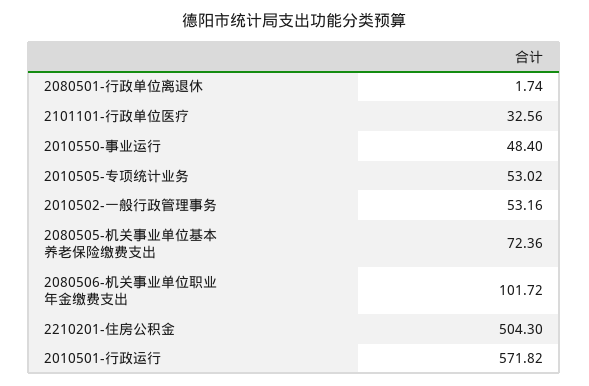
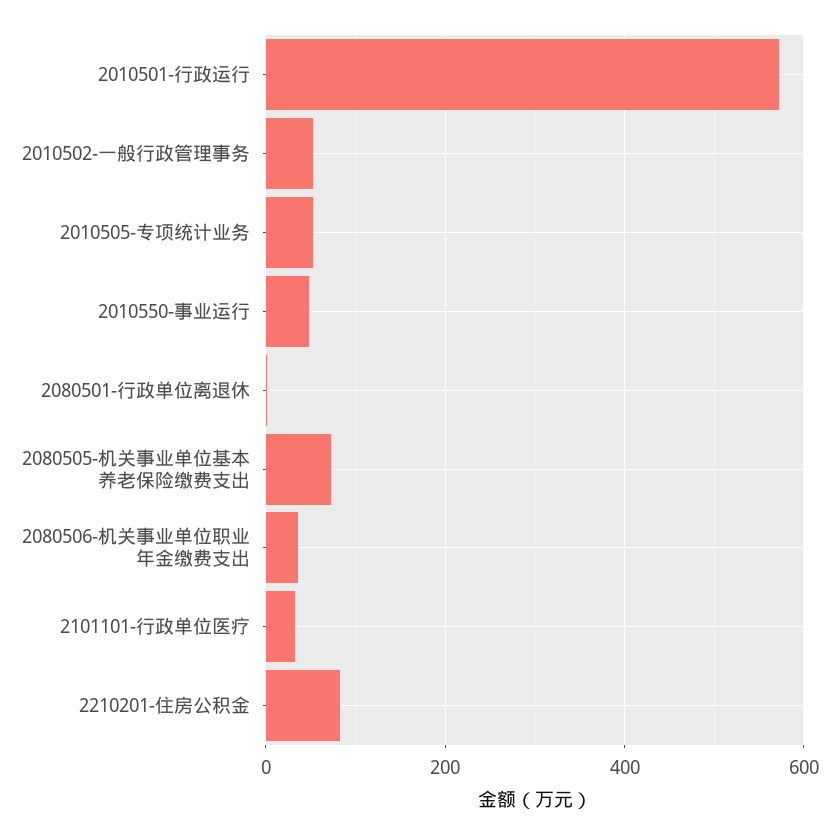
2080506-机关事业单位职业年金缴费支出: 101.72 -> 40
2210201-住房公积金: 504.3 -> 80

